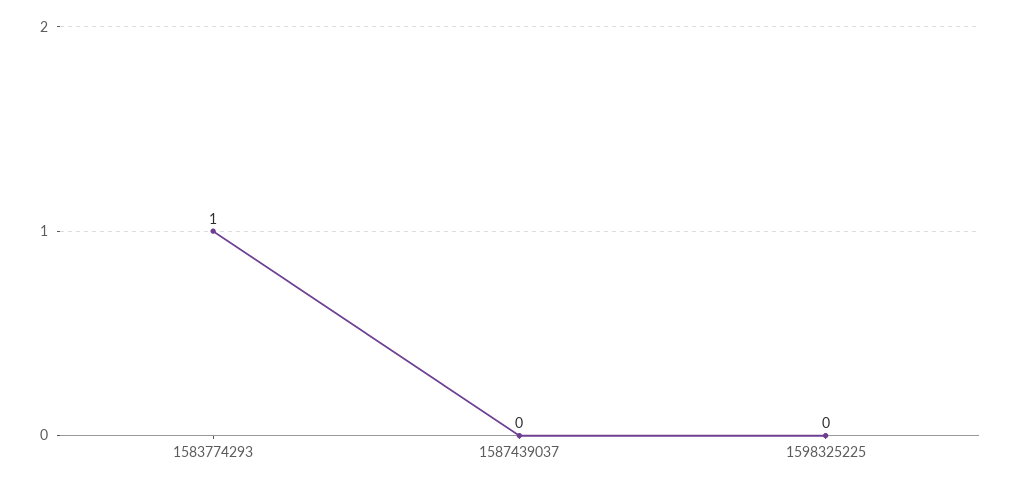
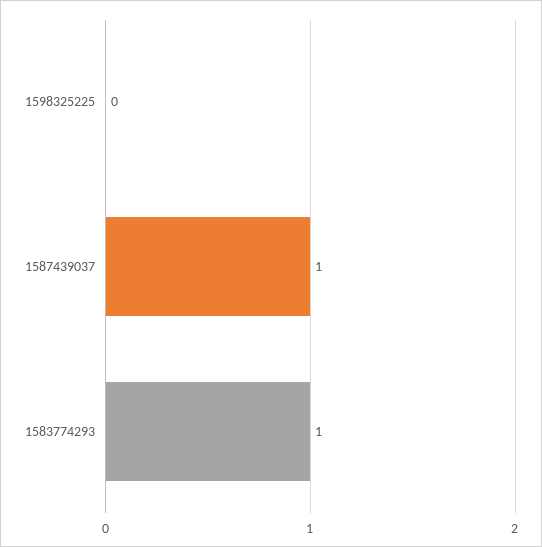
1587439037: 0 -> 1

